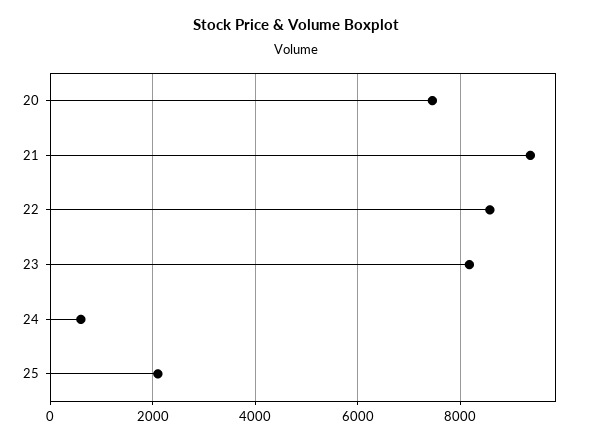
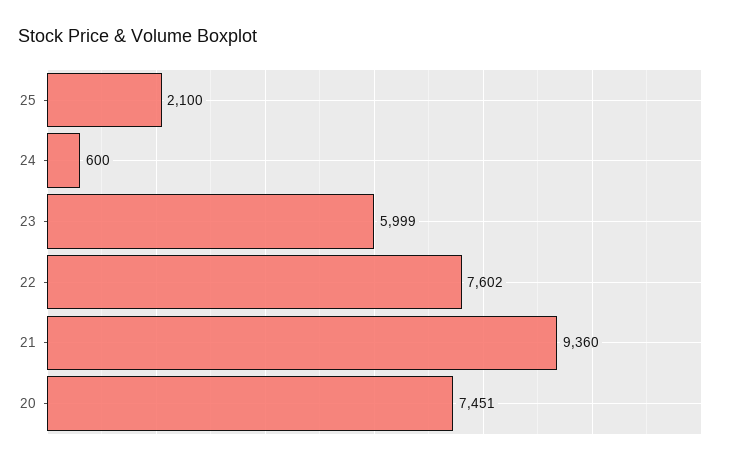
22: 8600 -> 7602
23: 8200 -> 5999

